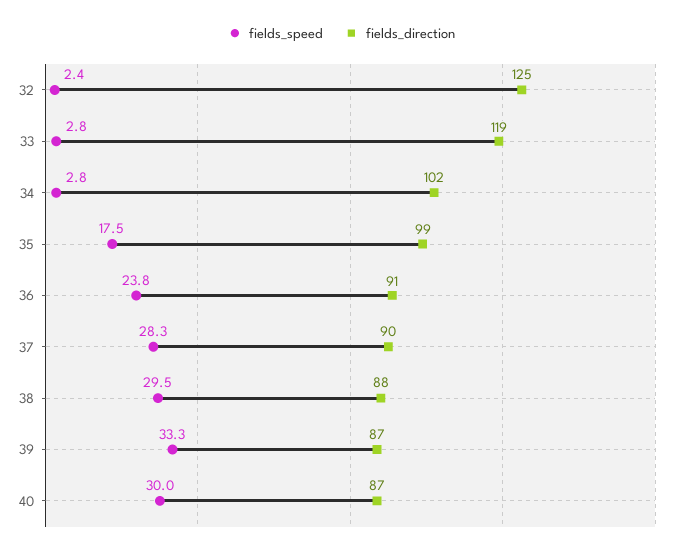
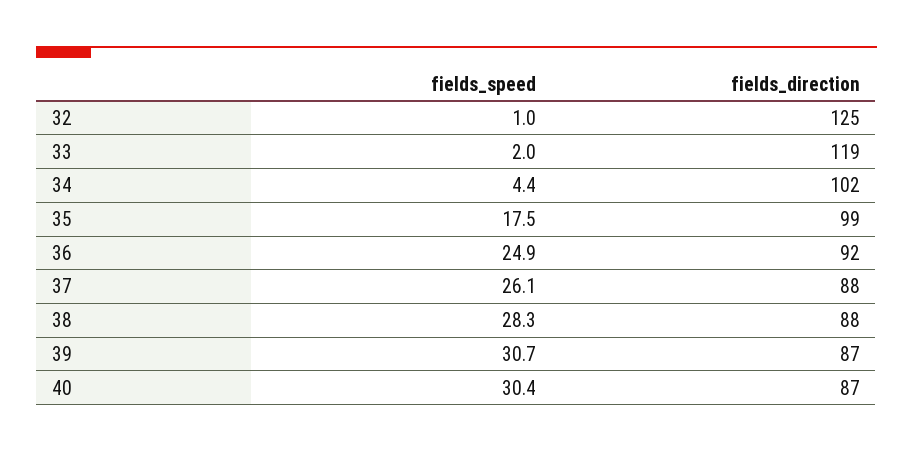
fields_speed, 32: 2.4 -> 1
fields_speed, 33: 2.8 -> 2
fields_speed, 34: 2.8 -> 4.4
fields_speed, 36: 23.8 -> 24.9
fields_direction, 36: 91 -> 92
fields_speed, 37: 28.3 -> 26.1
fields_direction, 37: 90 -> 88
fields_speed, 38: 29.5 -> 28.3
fields_speed, 39: 33.3 -> 30.7
fields_speed, 40: 30 -> 30.4

